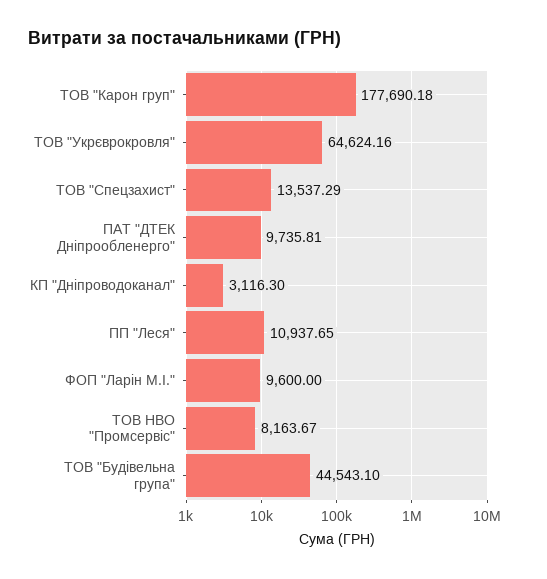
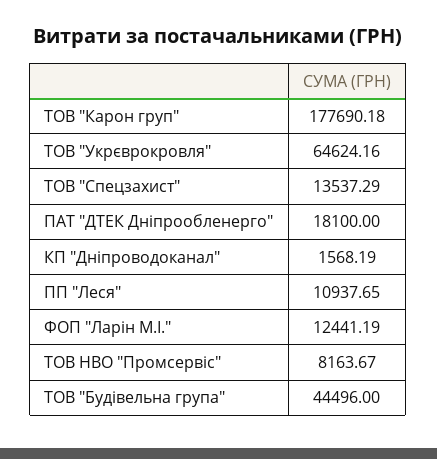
ПАТ "ДТЕК Дніпрообленерго": 9735.81 -> 18100
КП "Дніпроводоканал": 3116.3 -> 1568.19
ФОП "Ларін М.І.": 9600 -> 12441.19
ТОВ "Будівельна група": 44543.1 -> 44496

